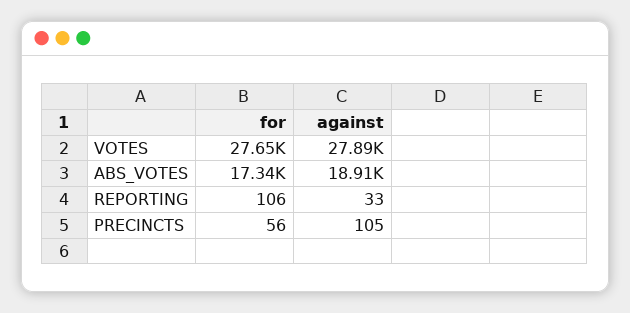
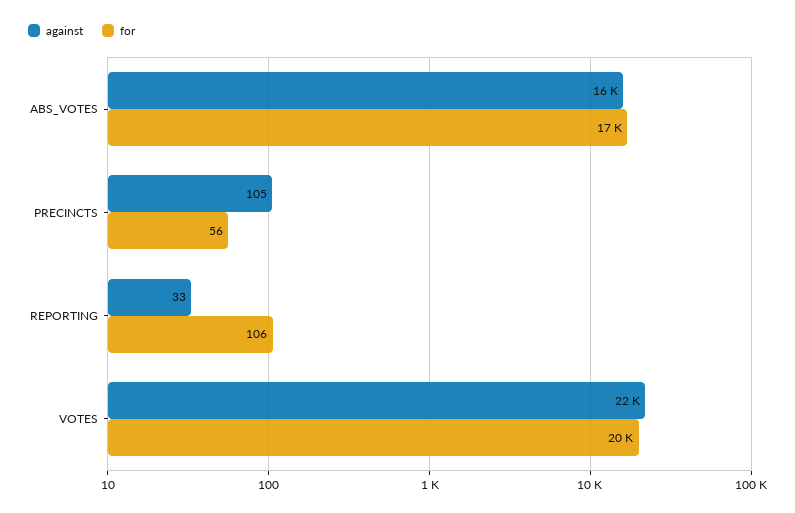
for, VOTES: 27650 -> 20000
against, VOTES: 27890 -> 22000
against, ABS_VOTES: 18910 -> 16000

